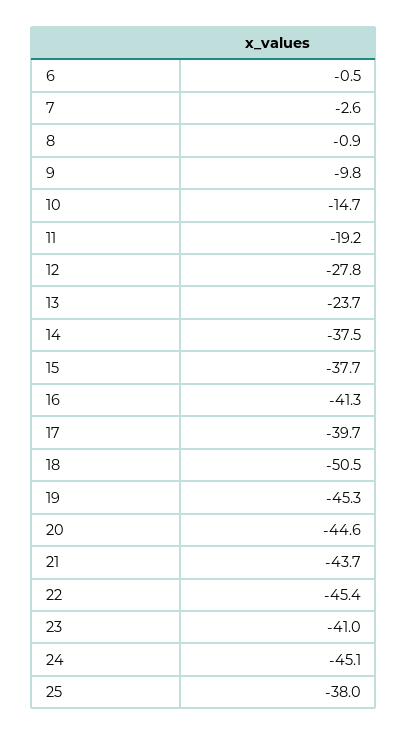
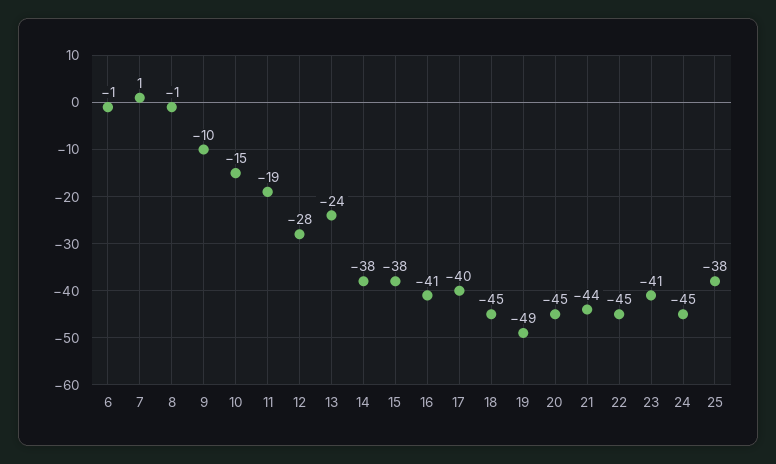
7: -2.6 -> 1
18: -50.5 -> -45
19: -45.3 -> -49

